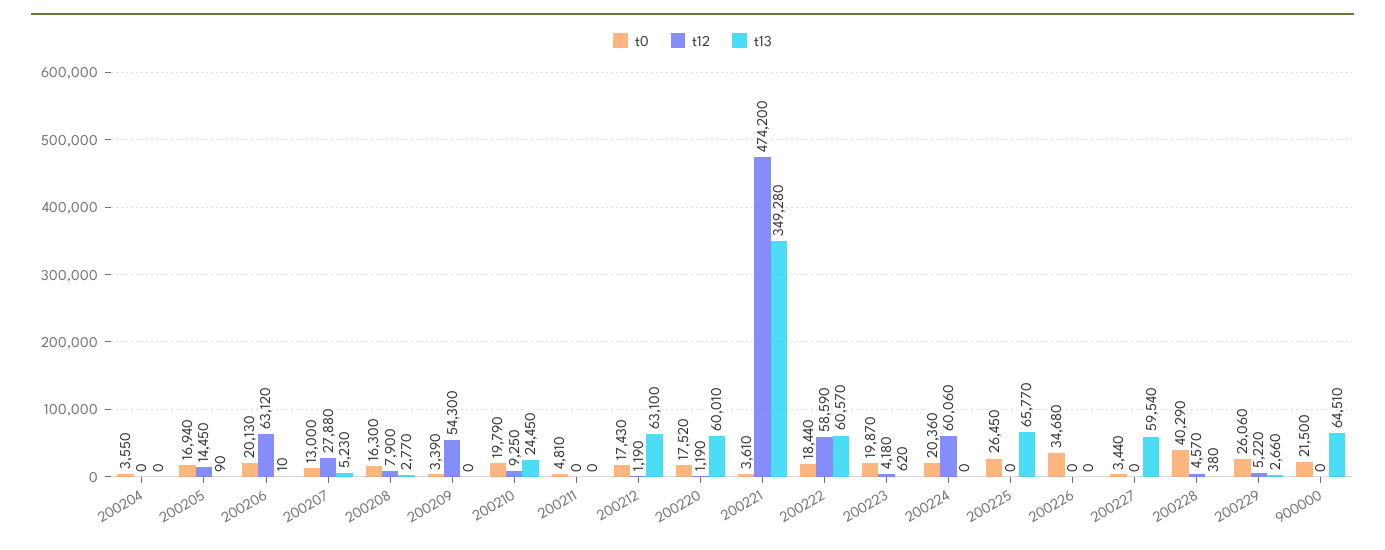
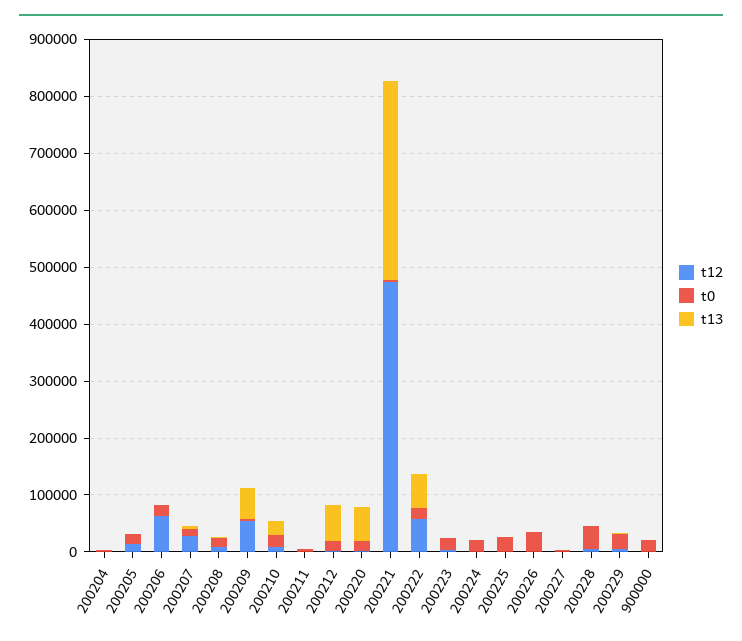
t13, 200209: 0 -> 60000
t12, 200224: 60060 -> 0
t13, 200225: 65770 -> 0
t13, 200227: 59540 -> 0
t13, 900000: 64510 -> 0

